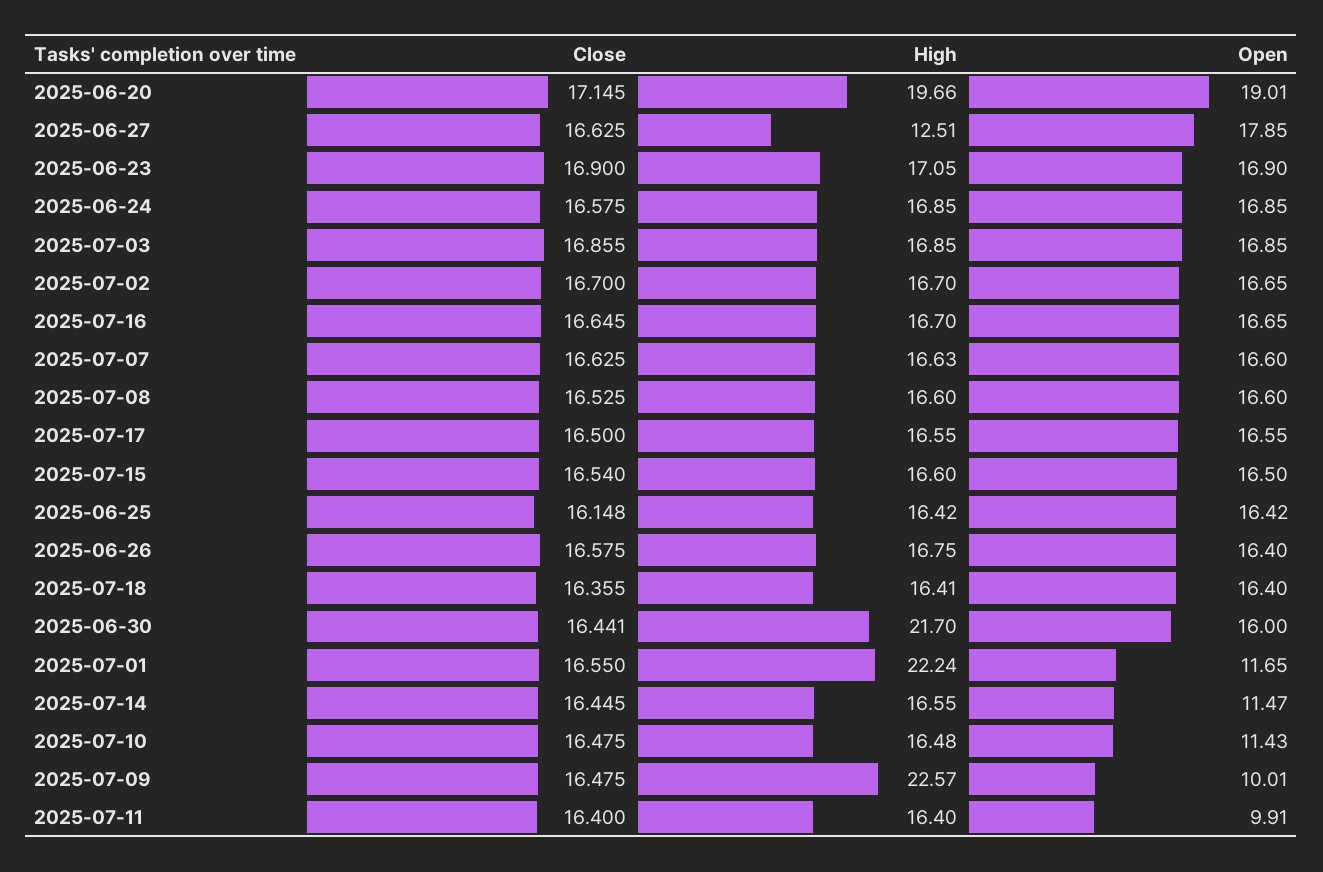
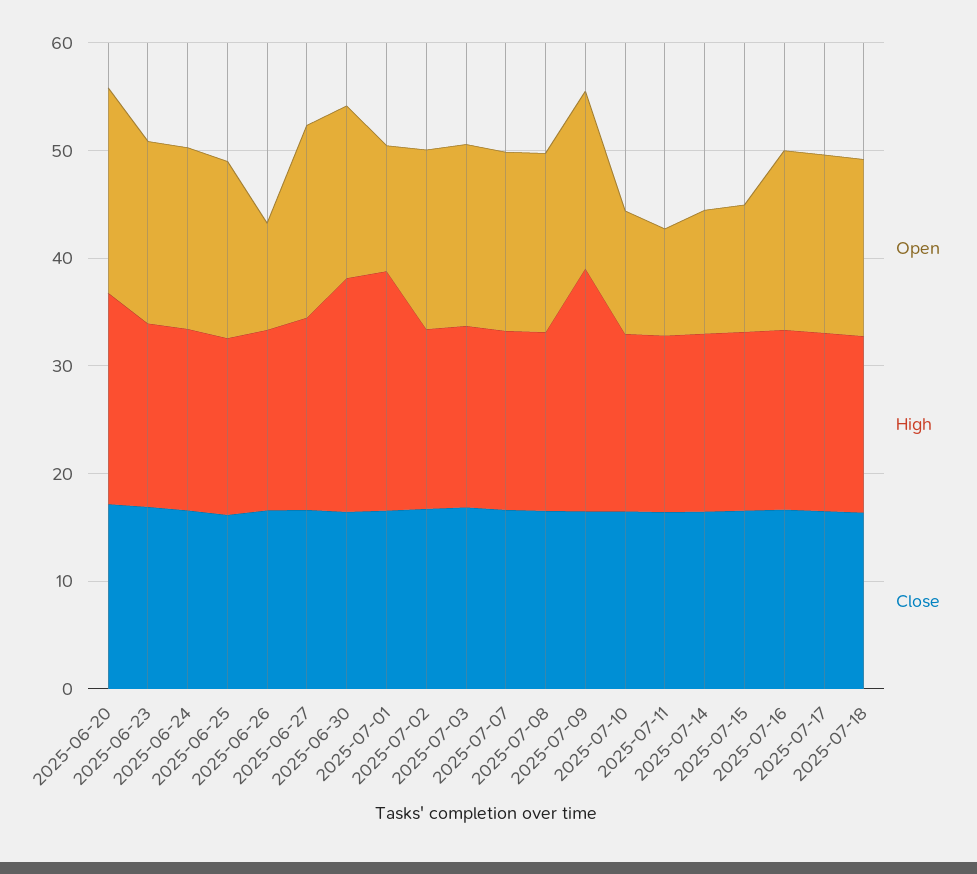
High, 2025-06-27: 12.51 -> 18
Open, 2025-07-15: 16.5 -> 12
Open, 2025-06-26: 16.4 -> 10
Open, 2025-07-09: 10.01 -> 16

